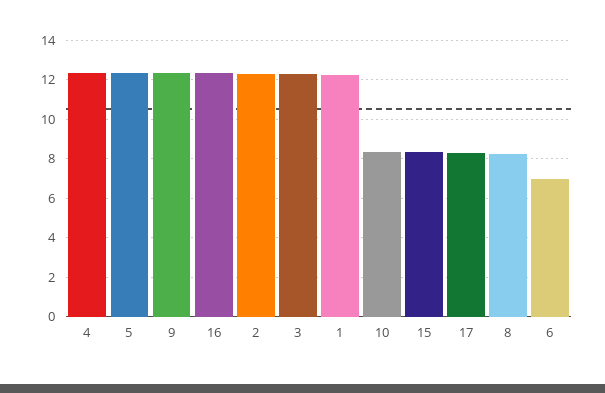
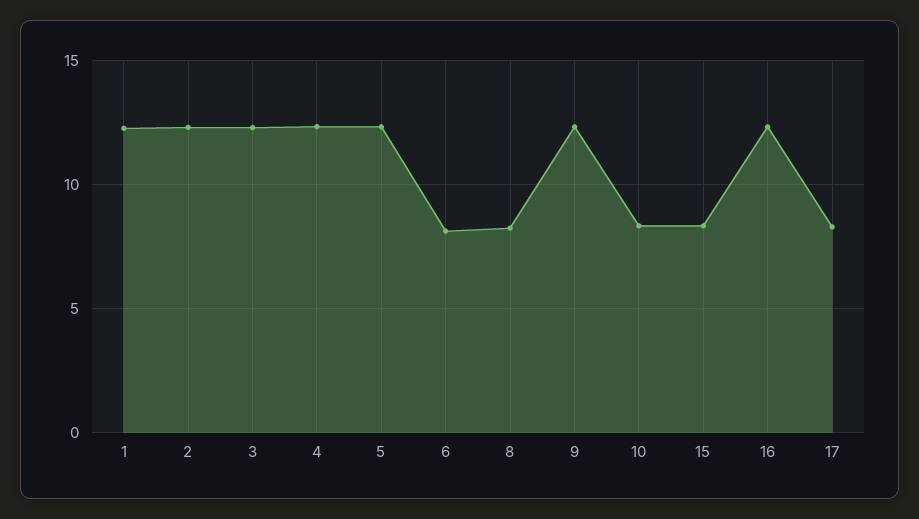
6: 7 -> 8

